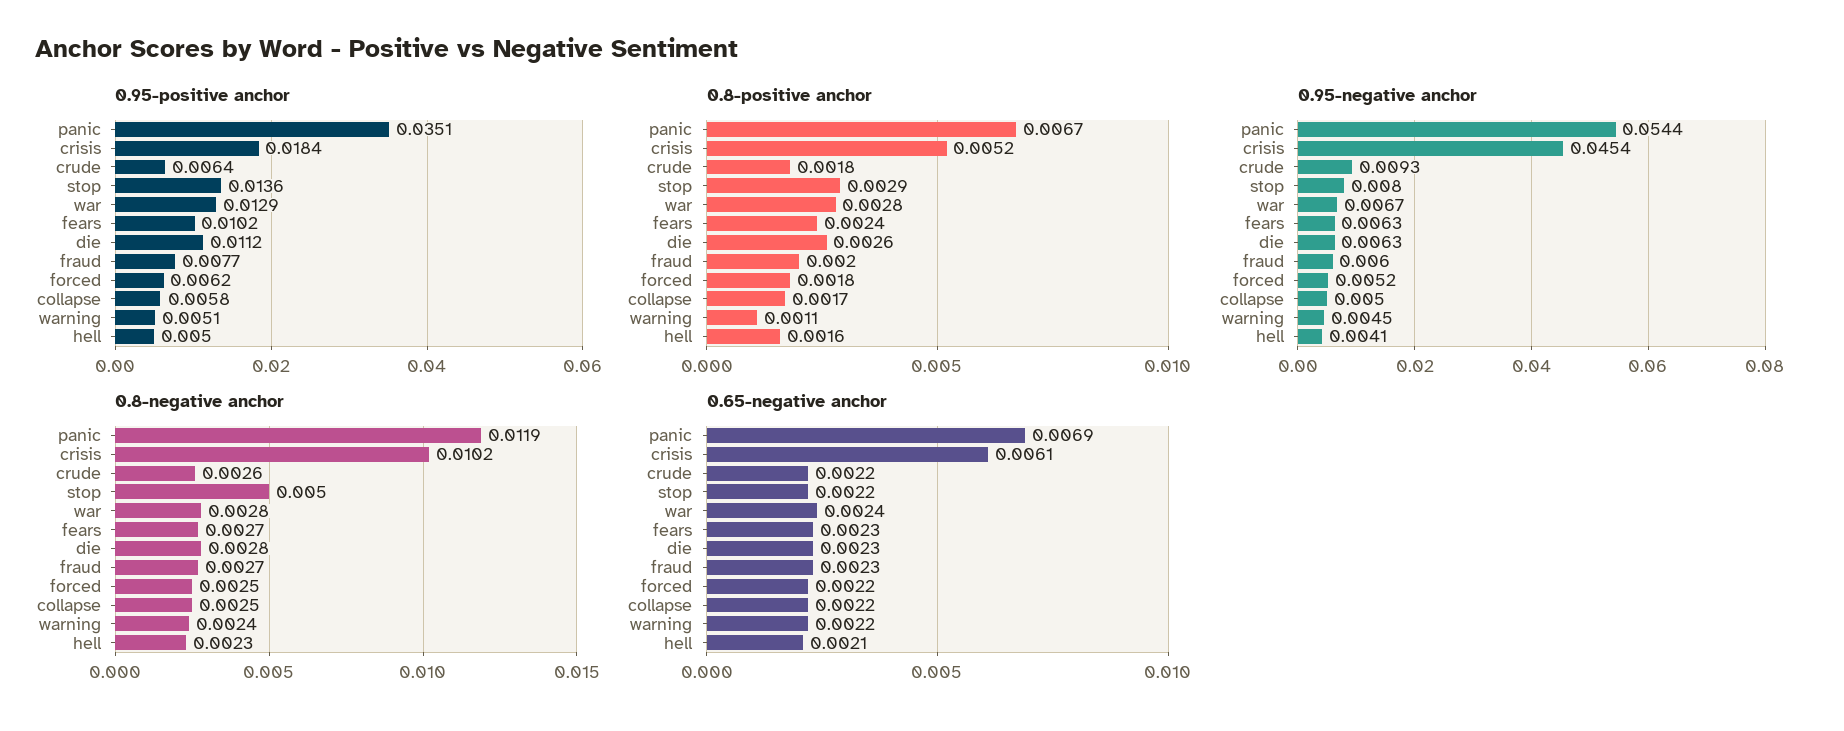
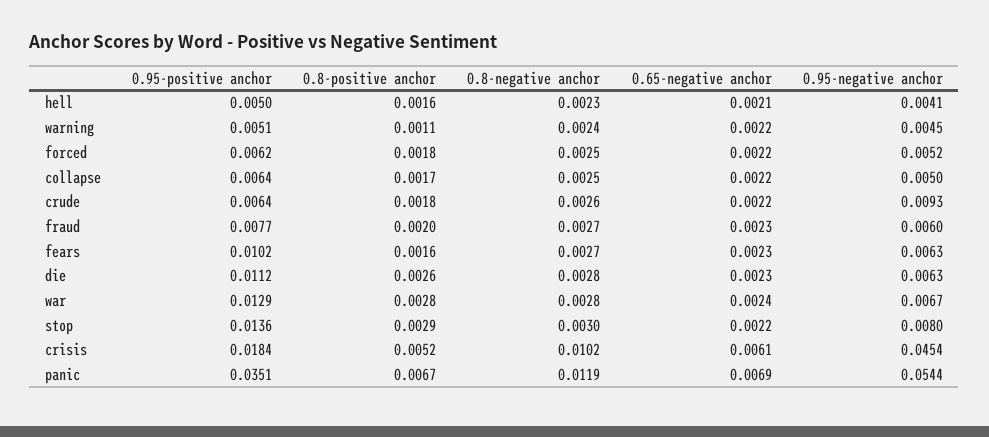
0.95-positive anchor, collapse: 0.0058 -> 0.0064
0.8-positive anchor, fears: 0.0024 -> 0.0016
0.8-negative anchor, stop: 0.005 -> 0.003

